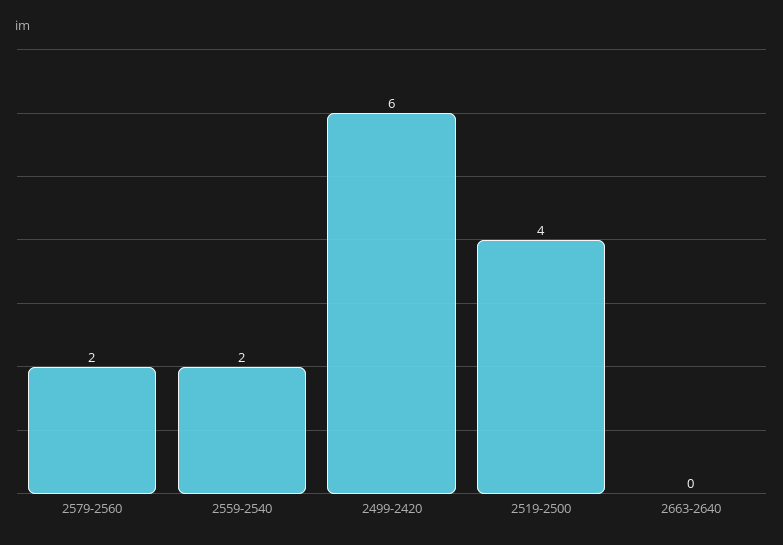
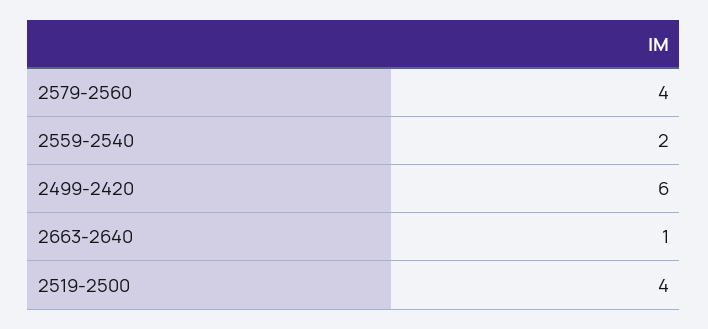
2579-2560: 2 -> 4
2663-2640: 0 -> 1

